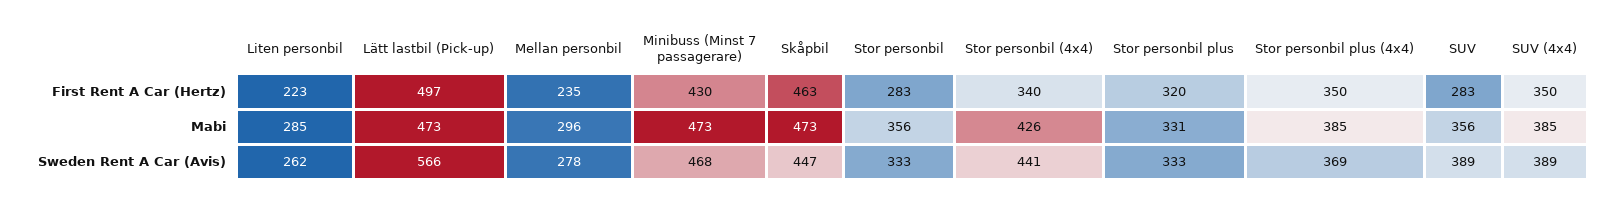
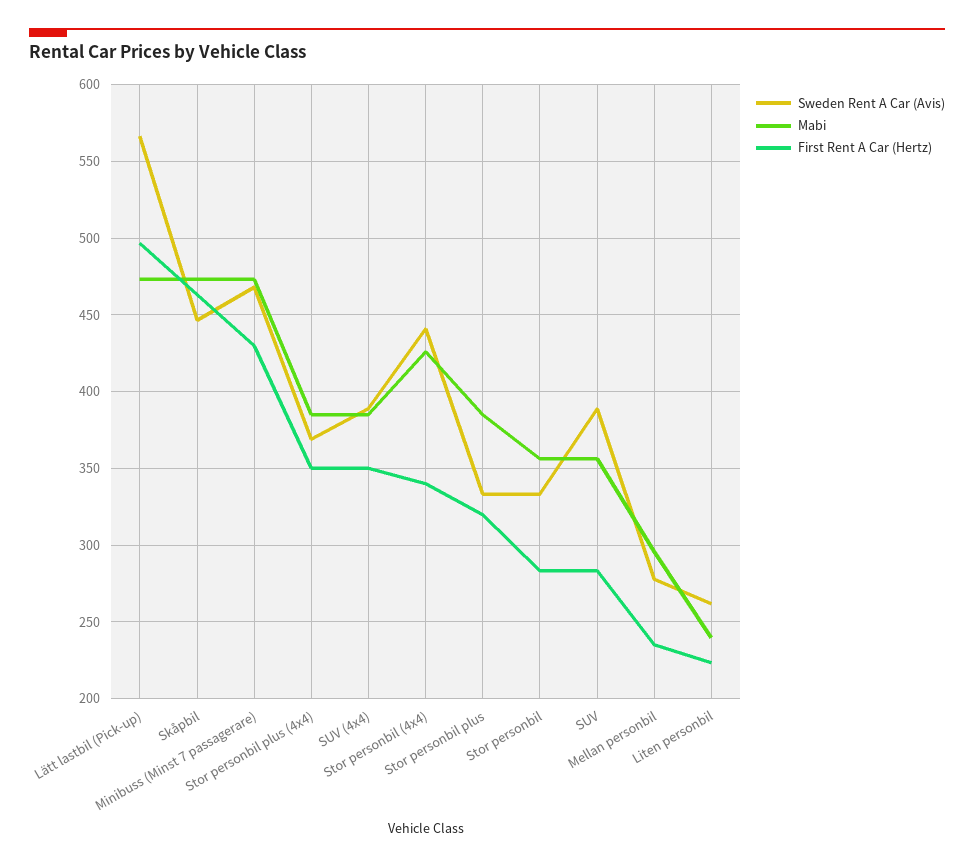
Mabi, Liten personbil: 285 -> 240
Mabi, Stor personbil plus: 331 -> 385

